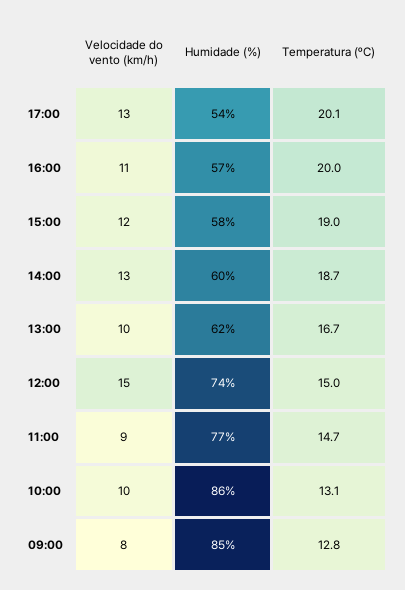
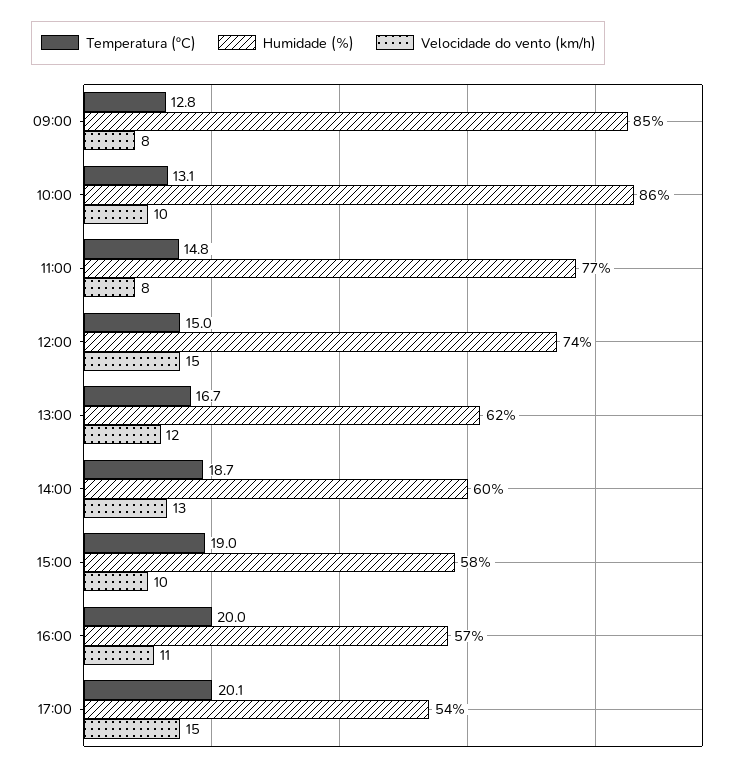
Velocidade do vento (km/h), 17:00: 13 -> 15
Velocidade do vento (km/h), 15:00: 12 -> 10
Velocidade do vento (km/h), 13:00: 10 -> 12
Velocidade do vento (km/h), 11:00: 9 -> 8
Temperatura (ºC), 11:00: 14.7 -> 14.8

